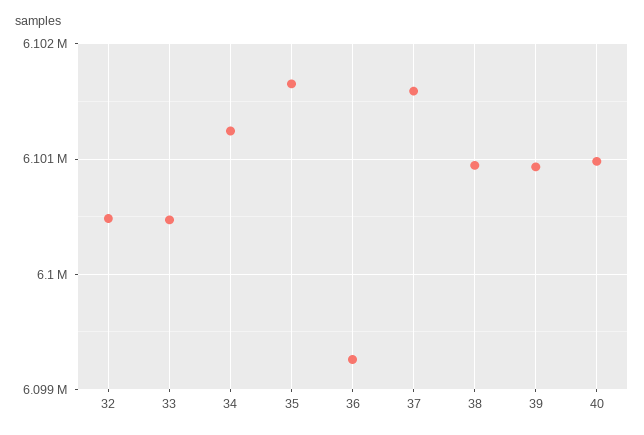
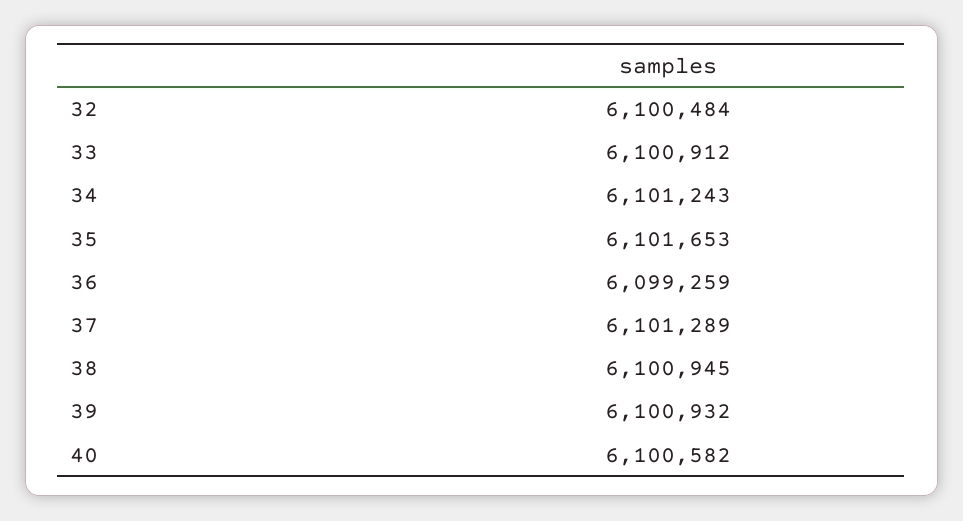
33: 6100500 -> 6100912
37: 6101600 -> 6101289
40: 6101000 -> 6100582

